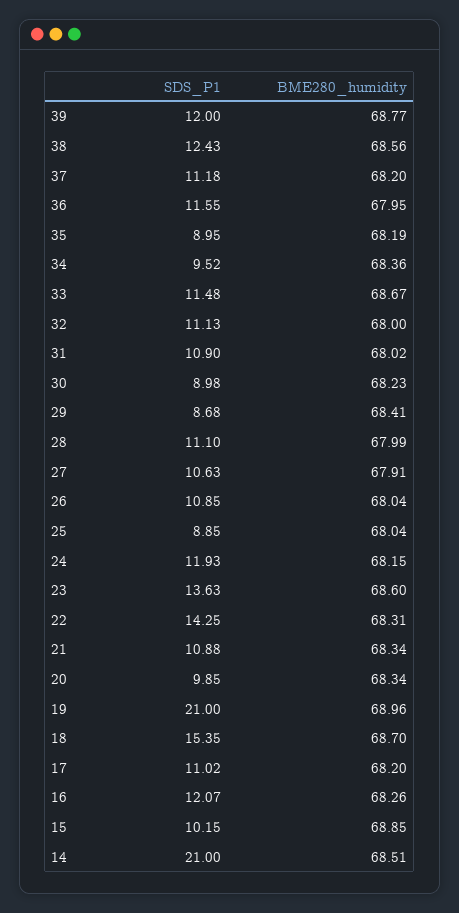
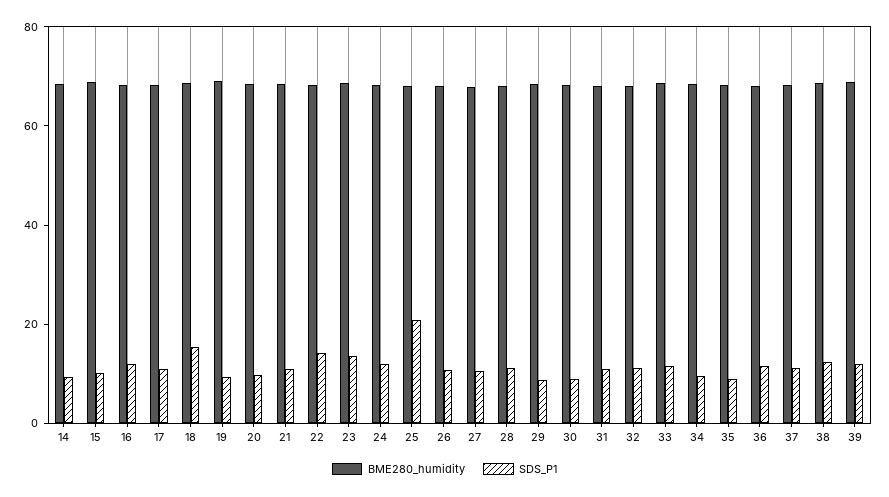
SDS_P1, 25: 8.85 -> 20
SDS_P1, 19: 21 -> 10
SDS_P1, 14: 21 -> 10

